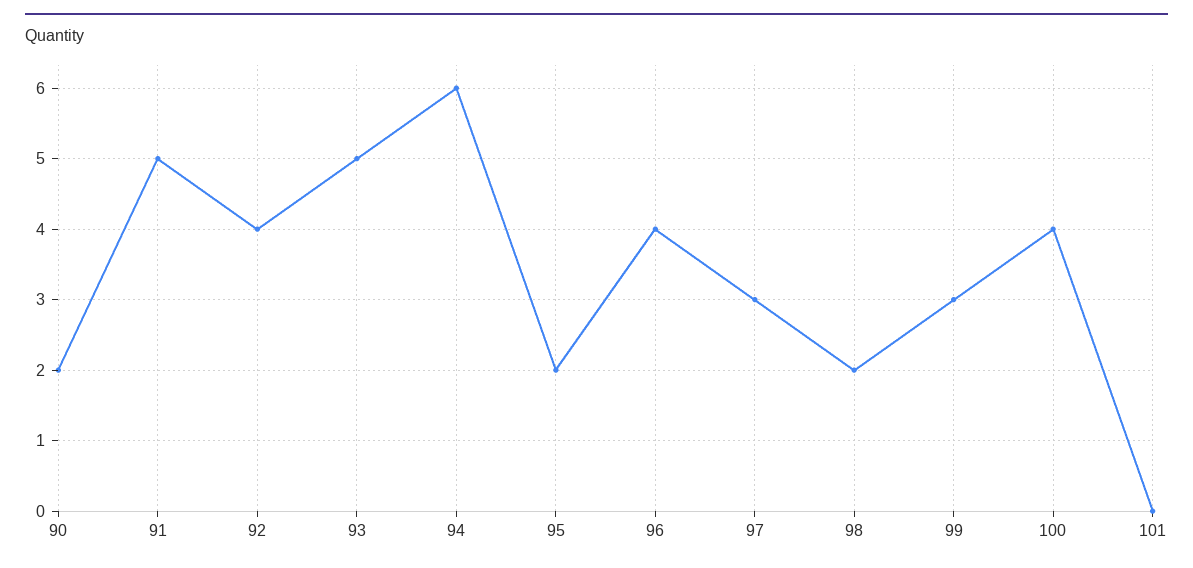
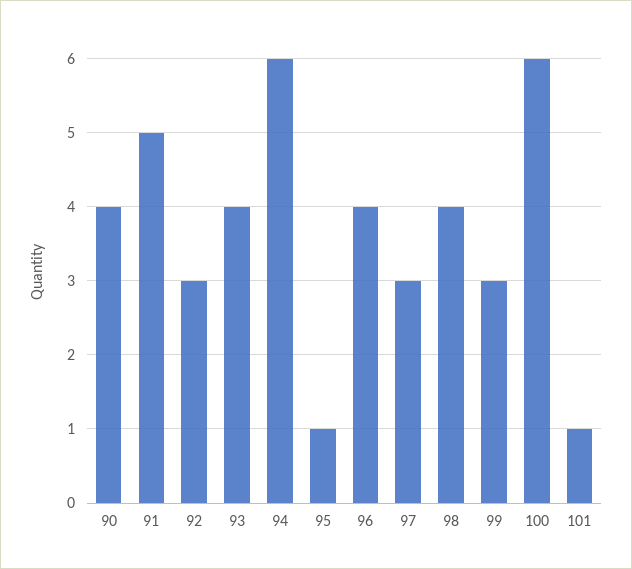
90: 2 -> 4
92: 4 -> 3
93: 5 -> 4
95: 2 -> 1
98: 2 -> 4
100: 4 -> 6
101: 0 -> 1

